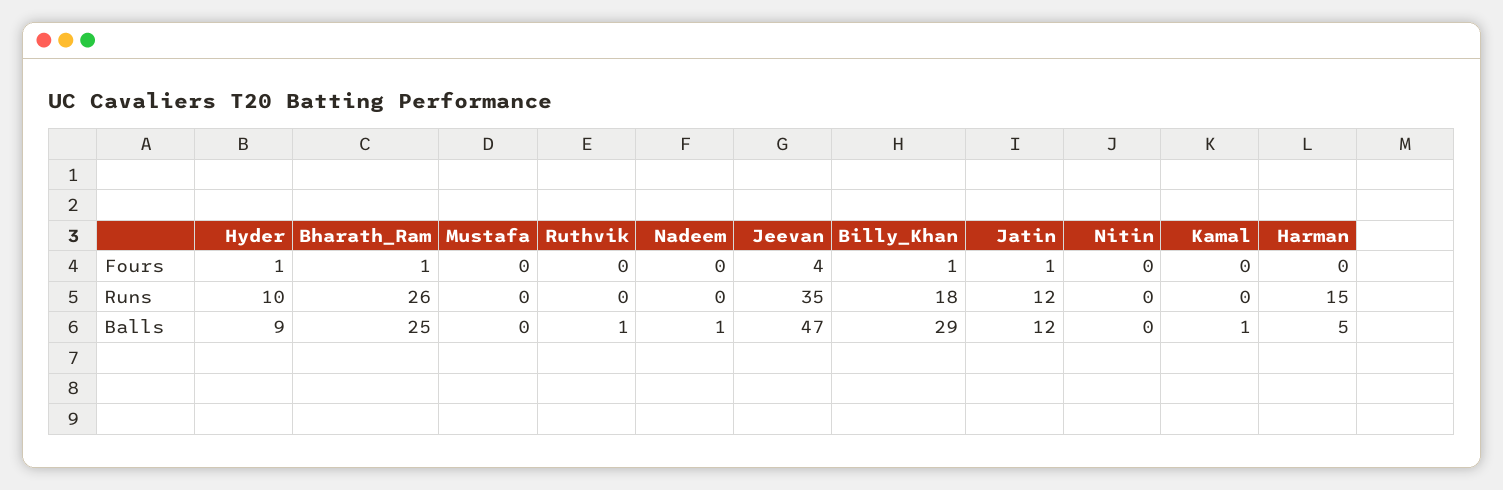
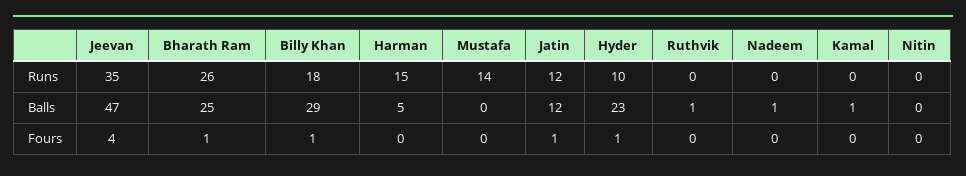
Mustafa, Runs: 0 -> 14
Hyder, Balls: 9 -> 23

